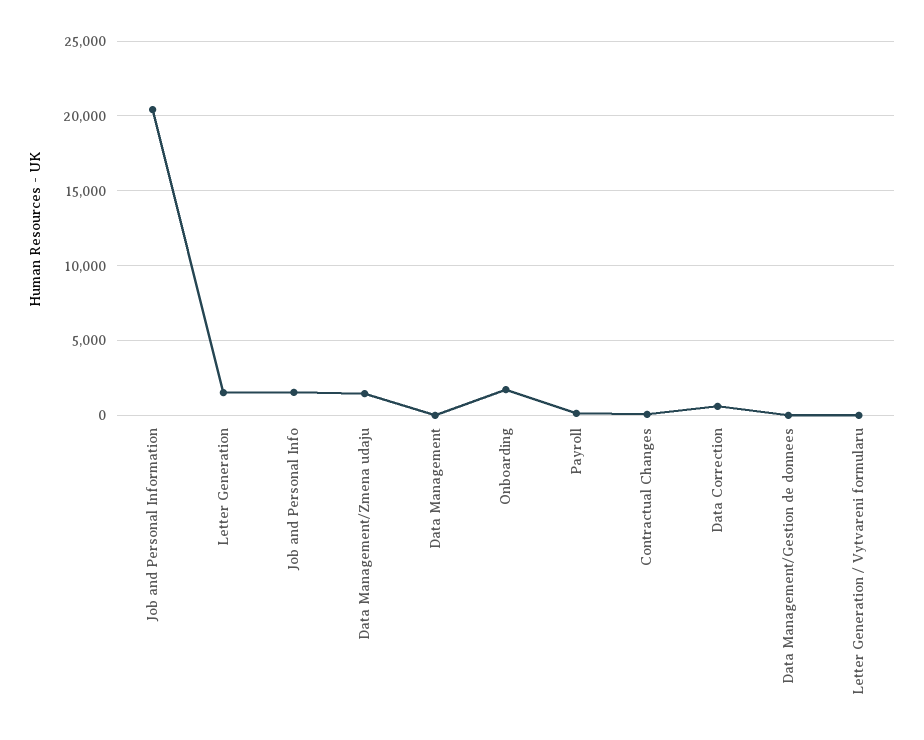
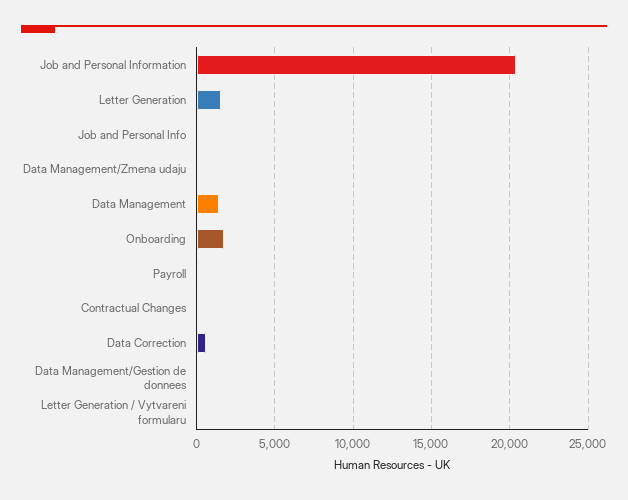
Job and Personal Info: 1500 -> 0
Data Management/Zmena udaju: 1500 -> 0
Data Management: 0 -> 1500

